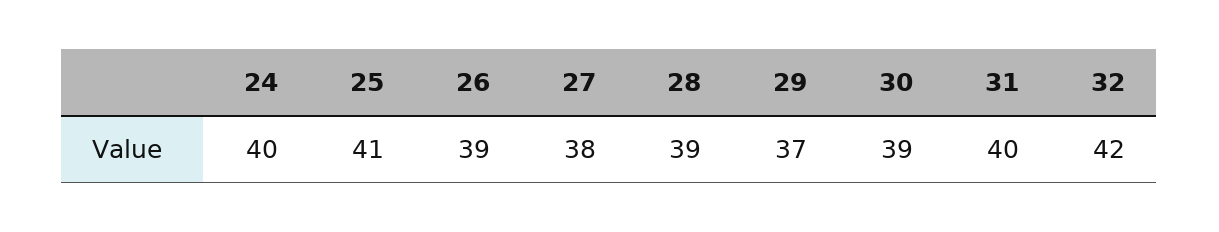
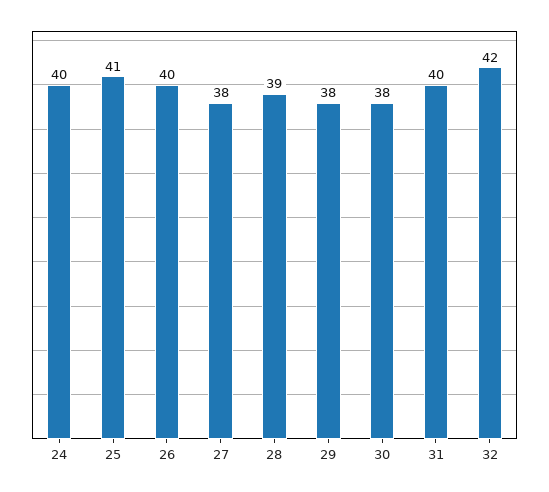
26: 39 -> 40
29: 37 -> 38
30: 39 -> 38

